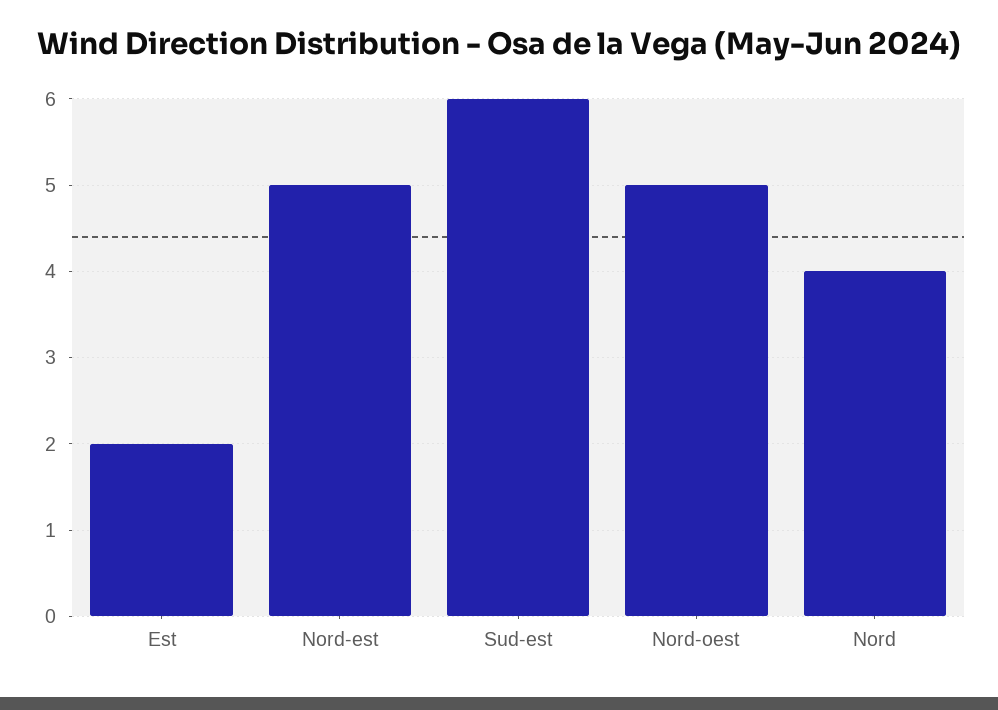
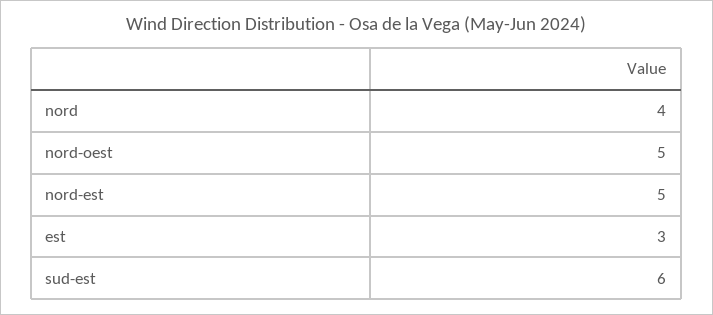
Est: 2 -> 3

